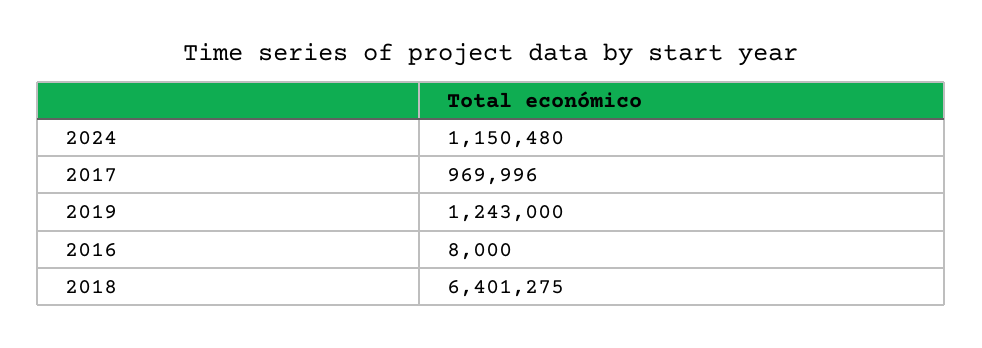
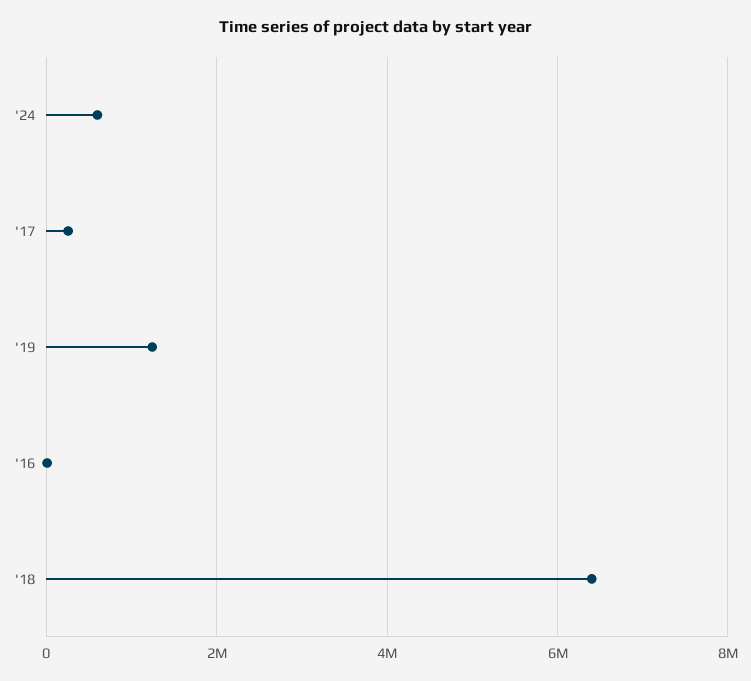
2024: 1150480 -> 600000
2017: 969996 -> 200000

